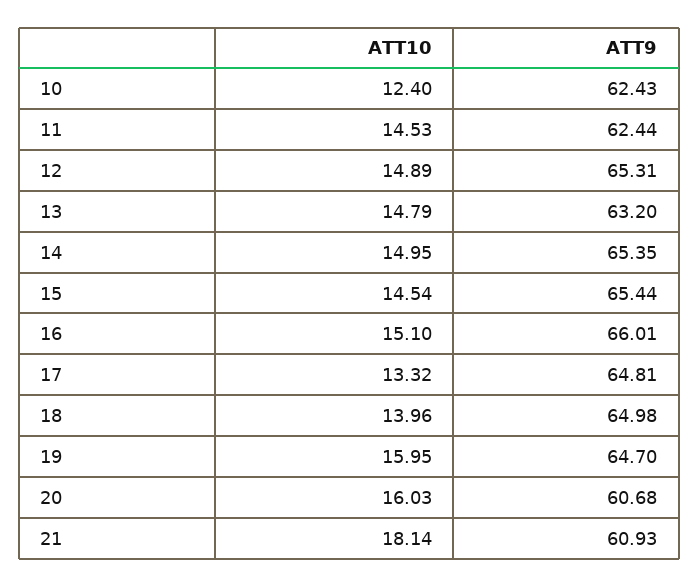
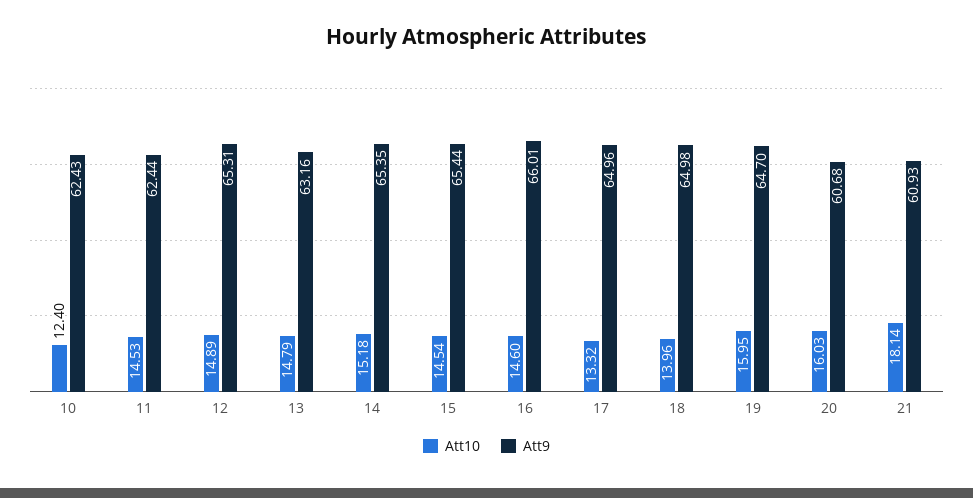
ATT9, 13: 63.2 -> 63.16
ATT10, 14: 14.95 -> 15.18
ATT10, 16: 15.1 -> 14.6
ATT9, 17: 64.81 -> 64.96

